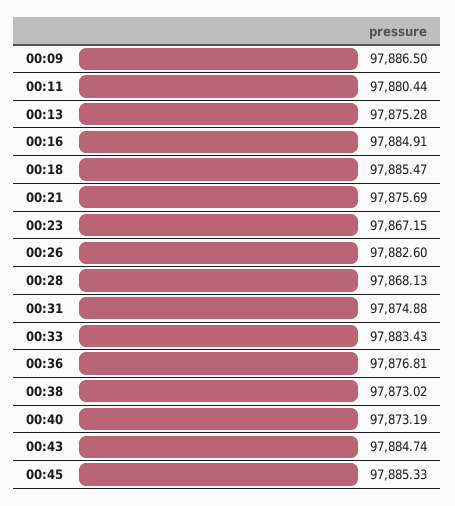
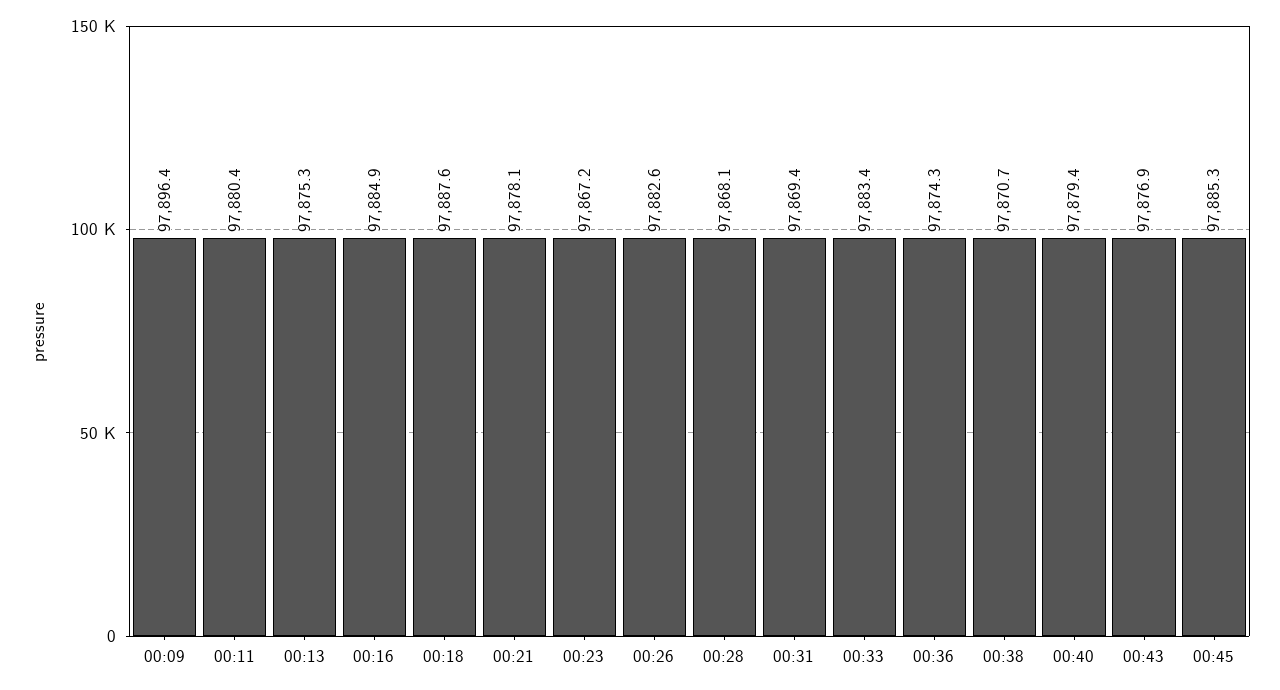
00:09: 97886.5 -> 97896.4
00:18: 97885.47 -> 97887.6
00:21: 97875.69 -> 97878.1
00:31: 97874.88 -> 97869.4
00:36: 97876.81 -> 97874.3
00:38: 97873.02 -> 97870.7
00:40: 97873.19 -> 97879.4
00:43: 97884.74 -> 97876.9

